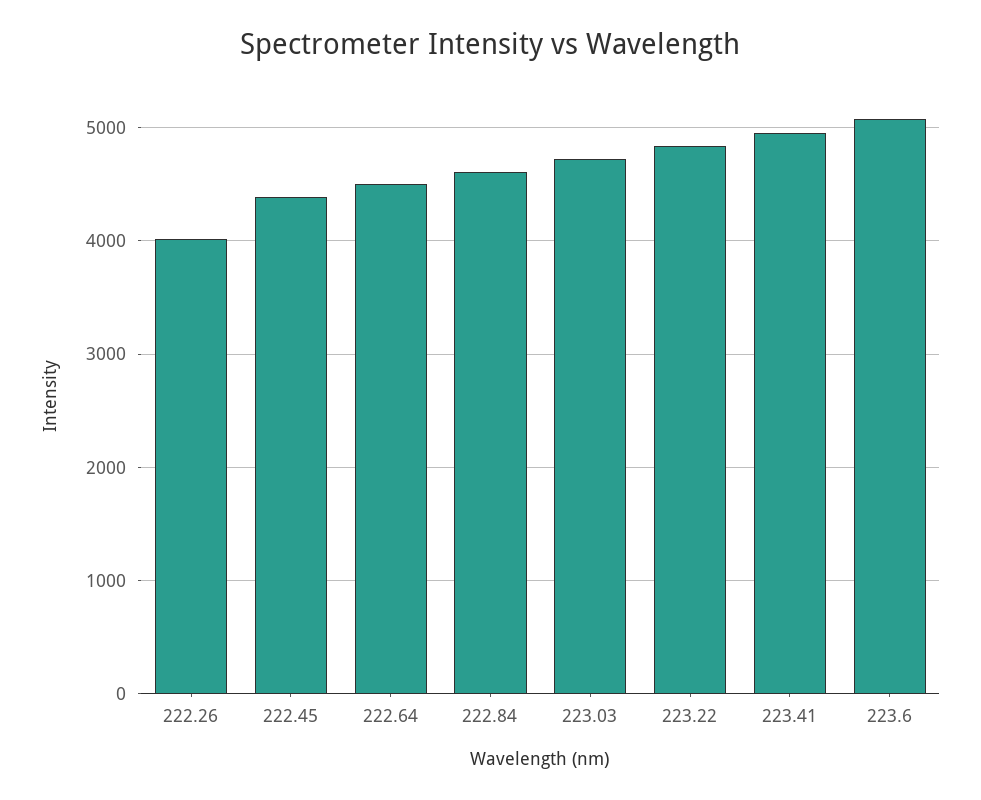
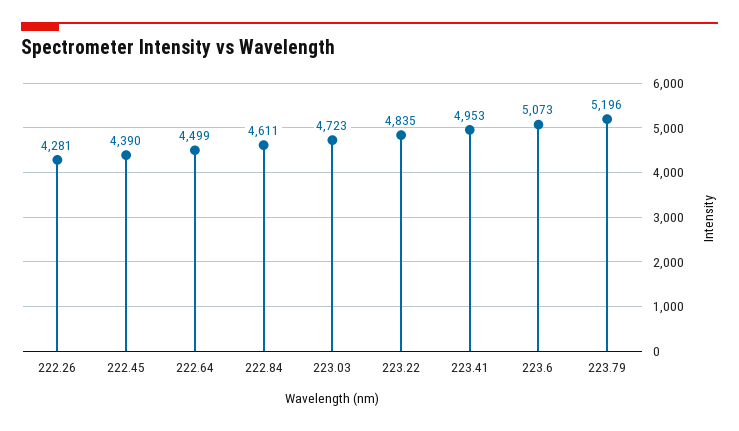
222.26: 4000 -> 4281
223.79: none -> 5196

